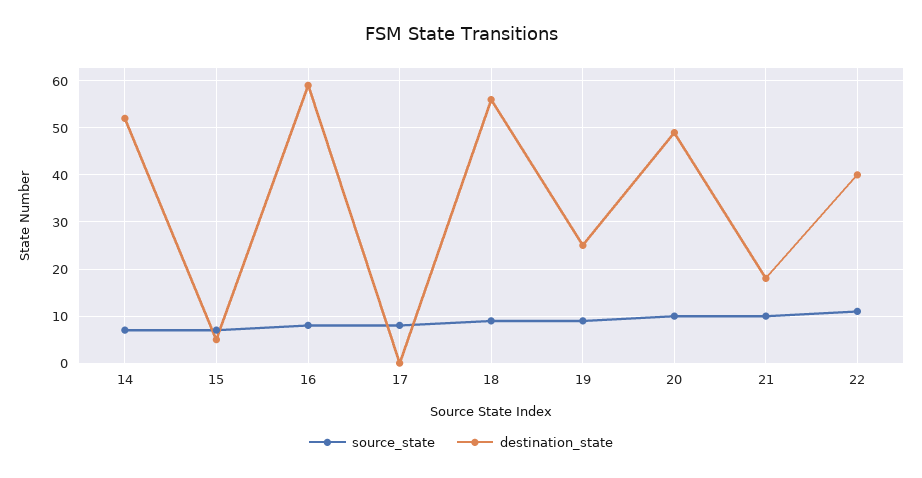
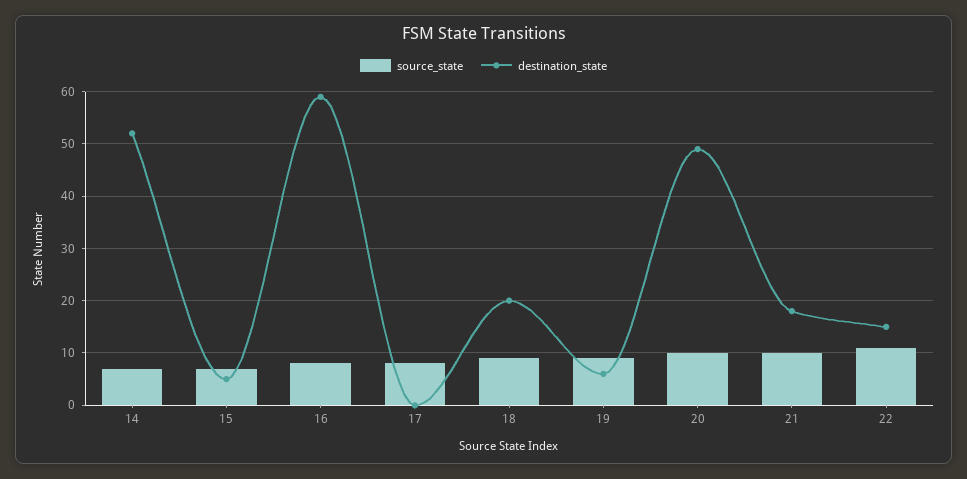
destination_state, 18: 55 -> 20
destination_state, 19: 25 -> 5
destination_state, 22: 40 -> 15

